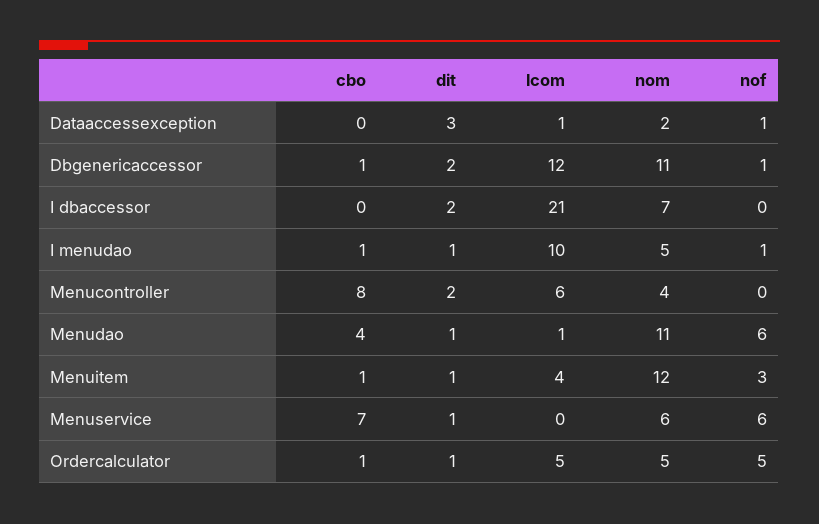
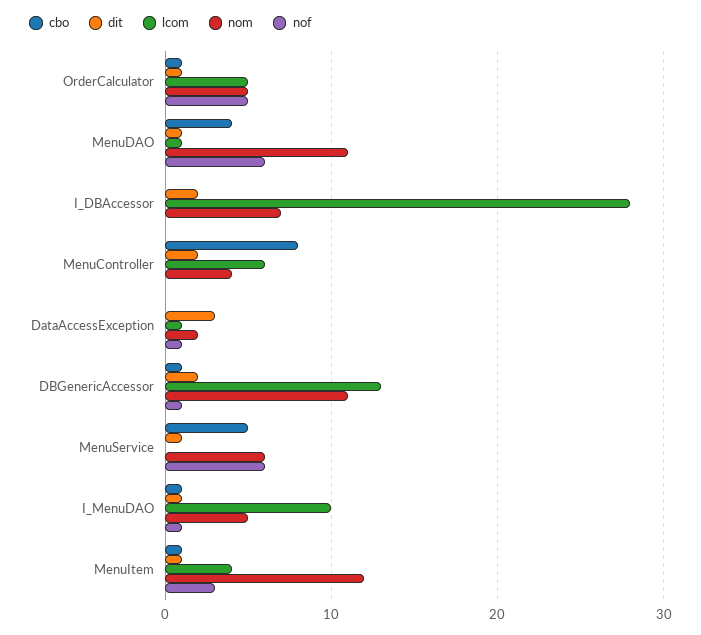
lcom, Dbgenericaccessor: 12 -> 13
lcom, I dbaccessor: 21 -> 28
cbo, Menuservice: 7 -> 5

